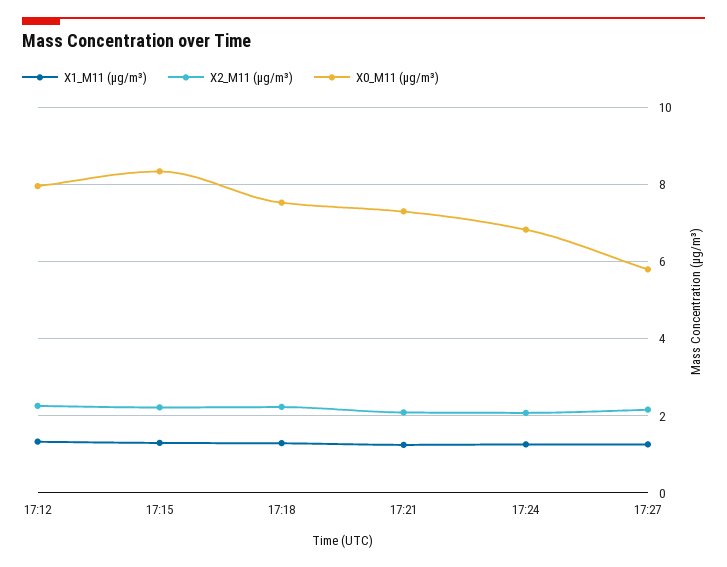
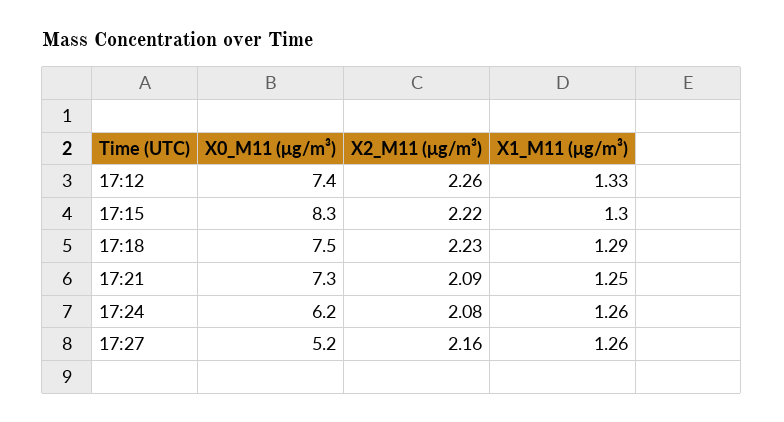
X0_M11 (μg/m³), 17:12: 8 -> 7.4
X0_M11 (μg/m³), 17:24: 6.8 -> 6.2
X0_M11 (μg/m³), 17:27: 5.8 -> 5.2

